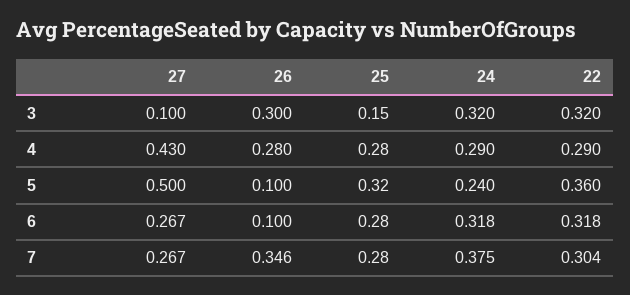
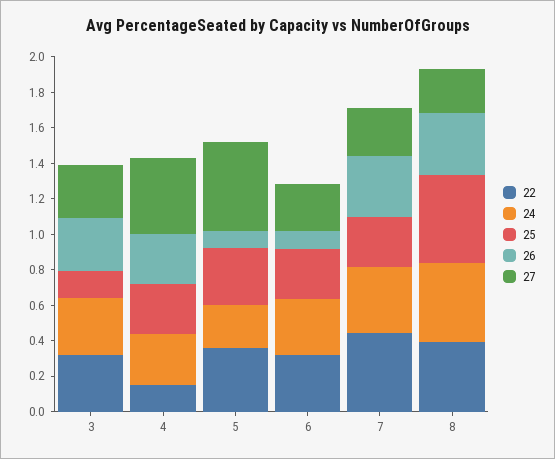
27, 3: 0.1 -> 0.3
22, 4: 0.29 -> 0.15
22, 7: 0.304 -> 0.45
22, 8: none -> 0.4
24, 8: none -> 0.45
25, 8: none -> 0.5
26, 8: none -> 0.35
27, 8: none -> 0.25

